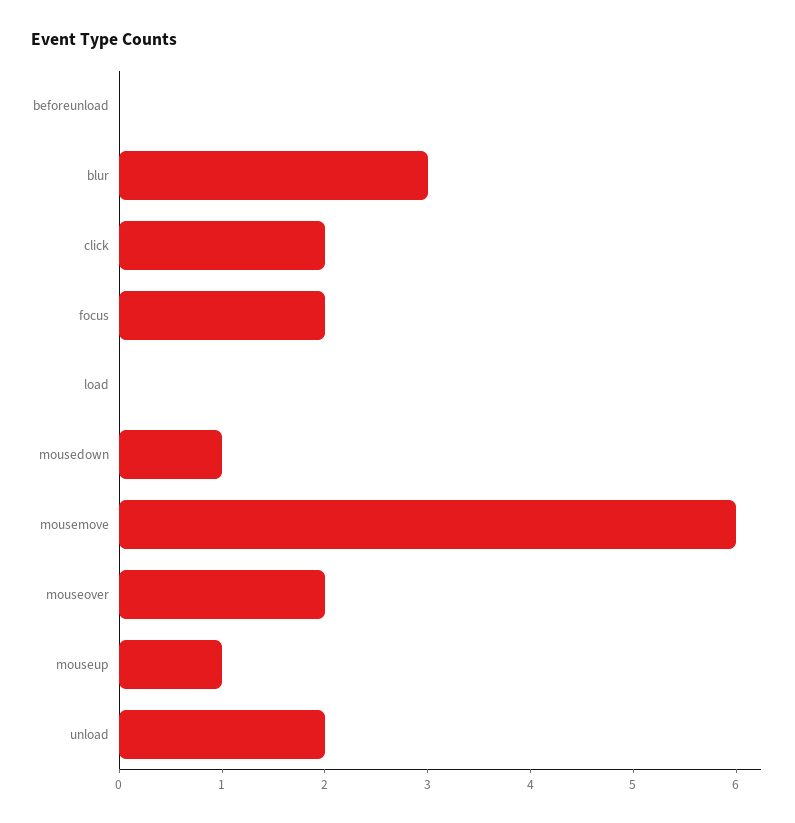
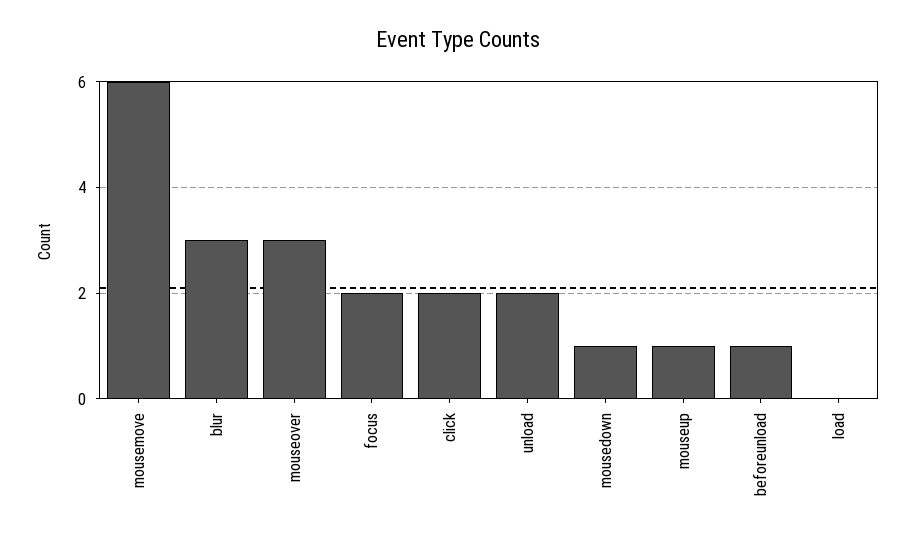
beforeunload: 0 -> 1
mouseover: 2 -> 3

